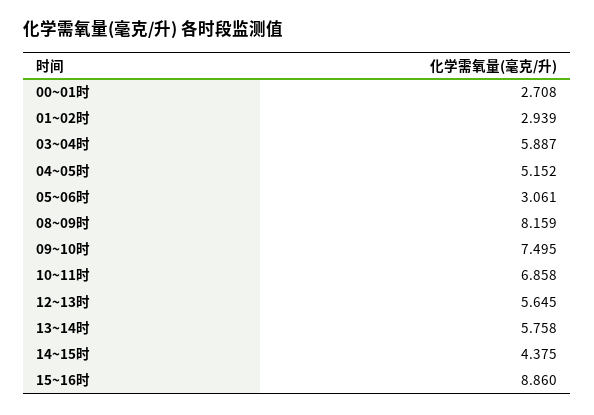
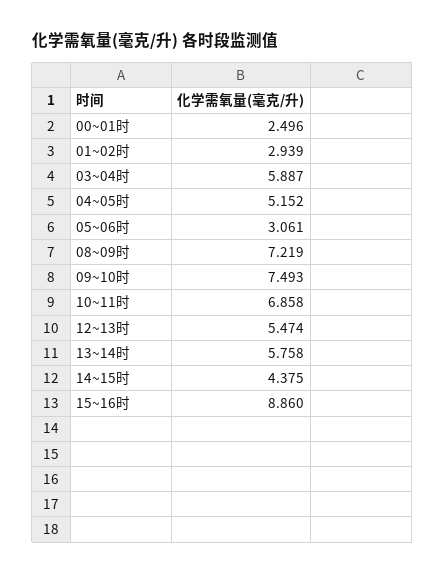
00~01时: 2.708 -> 2.496
08~09时: 8.159 -> 7.219
09~10时: 7.495 -> 7.493
12~13时: 5.645 -> 5.474

